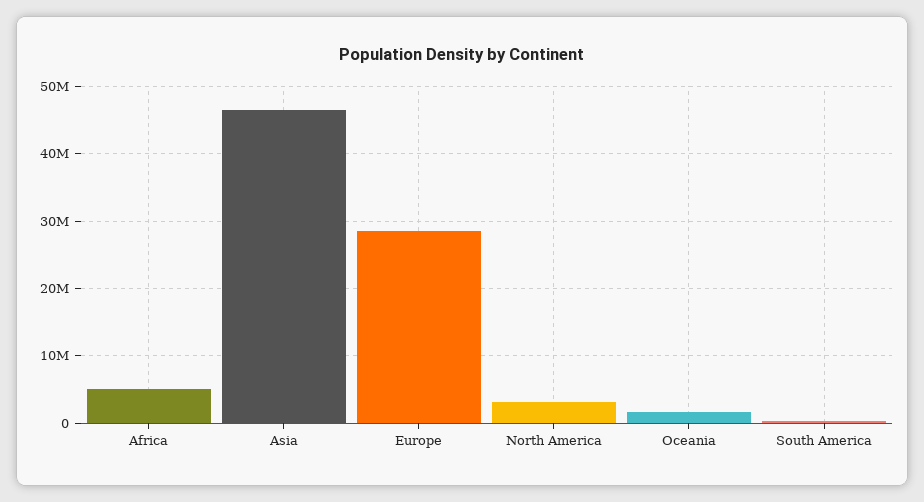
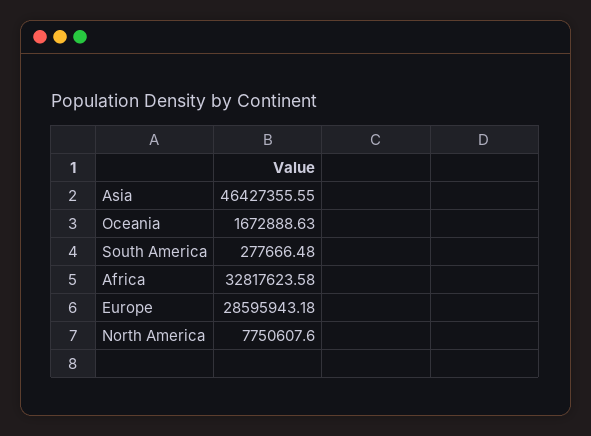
Africa: 5000000 -> 32817623.58
North America: 3000000 -> 7750607.6

